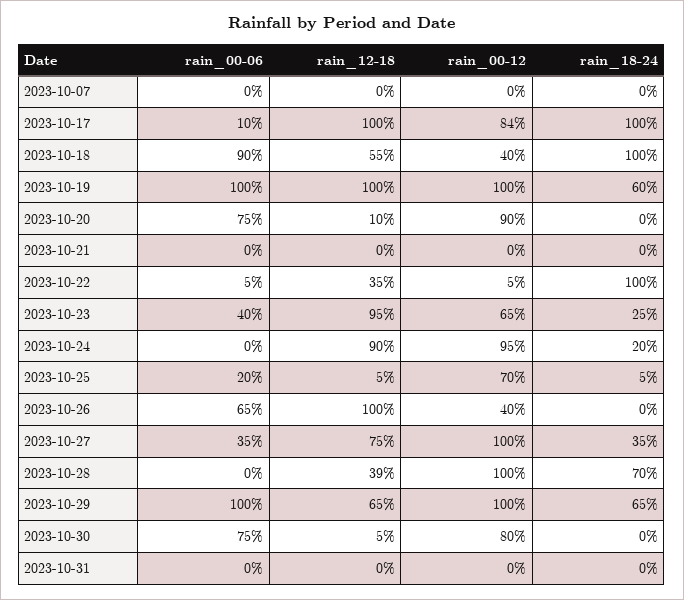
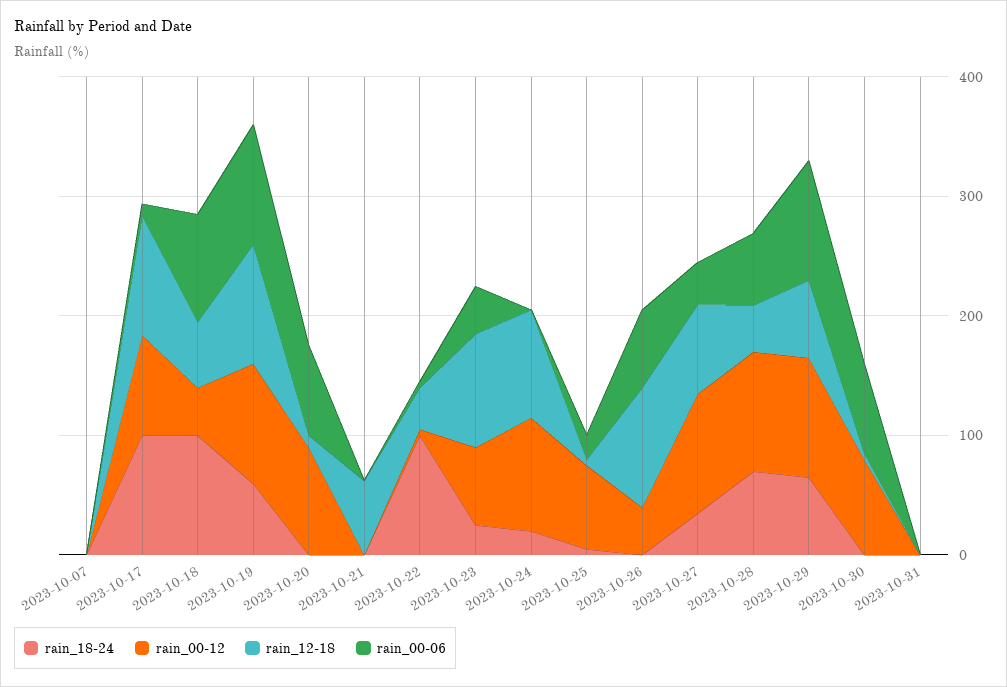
rain_12-18, 2023-10-21: 0 -> 60
rain_00-06, 2023-10-28: 0 -> 60

